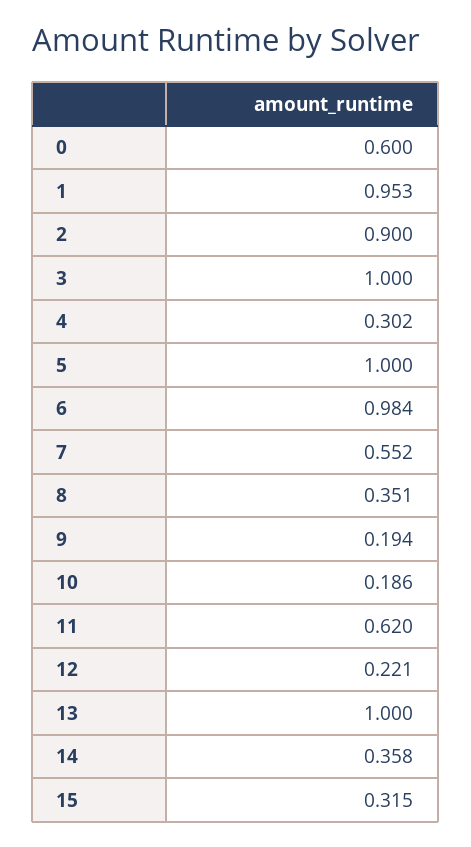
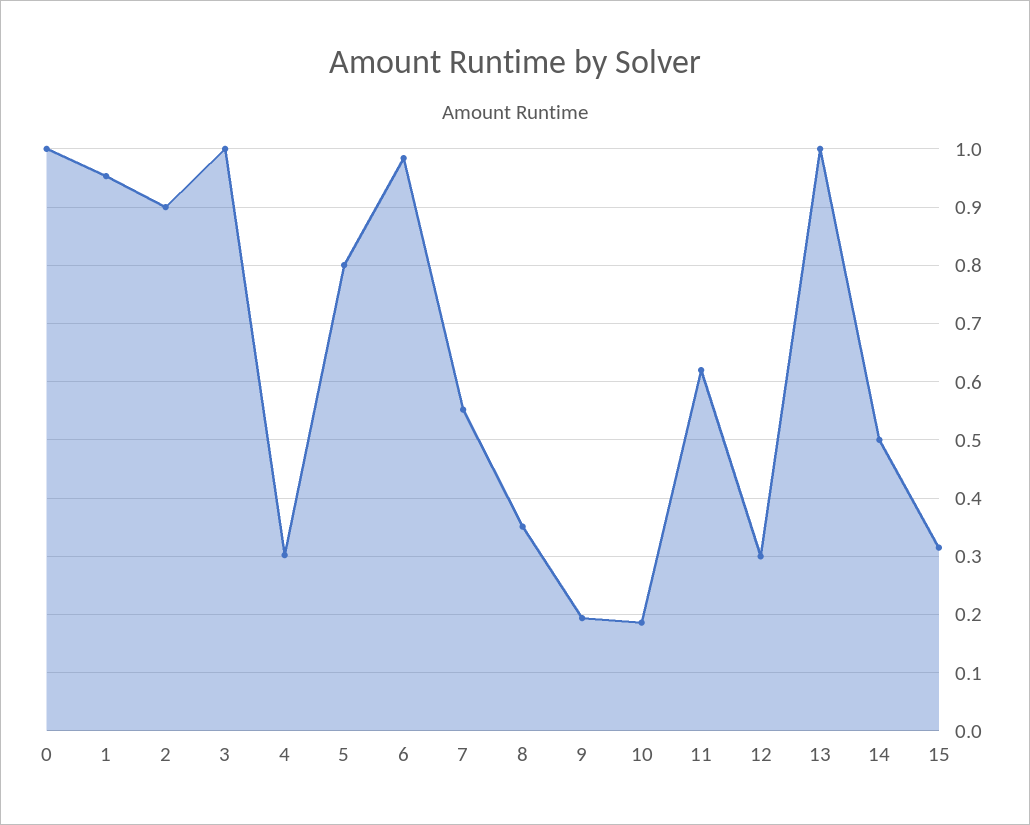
0: 0.6 -> 1
5: 1 -> 0.8
12: 0.221 -> 0.3
14: 0.358 -> 0.5

